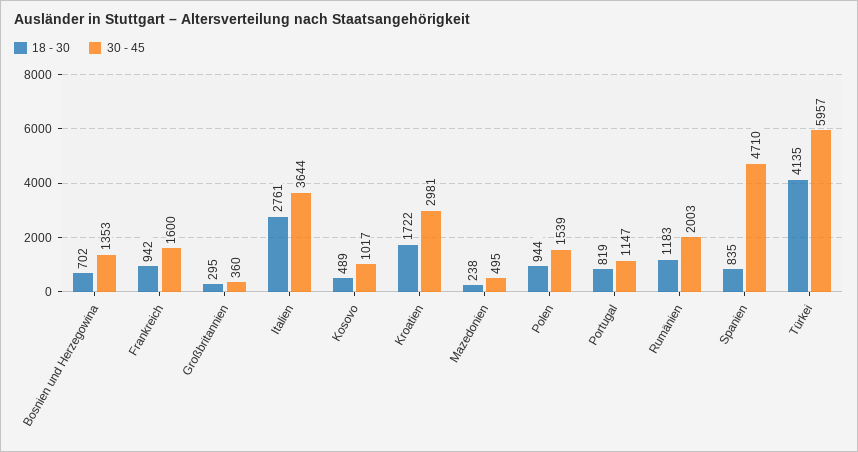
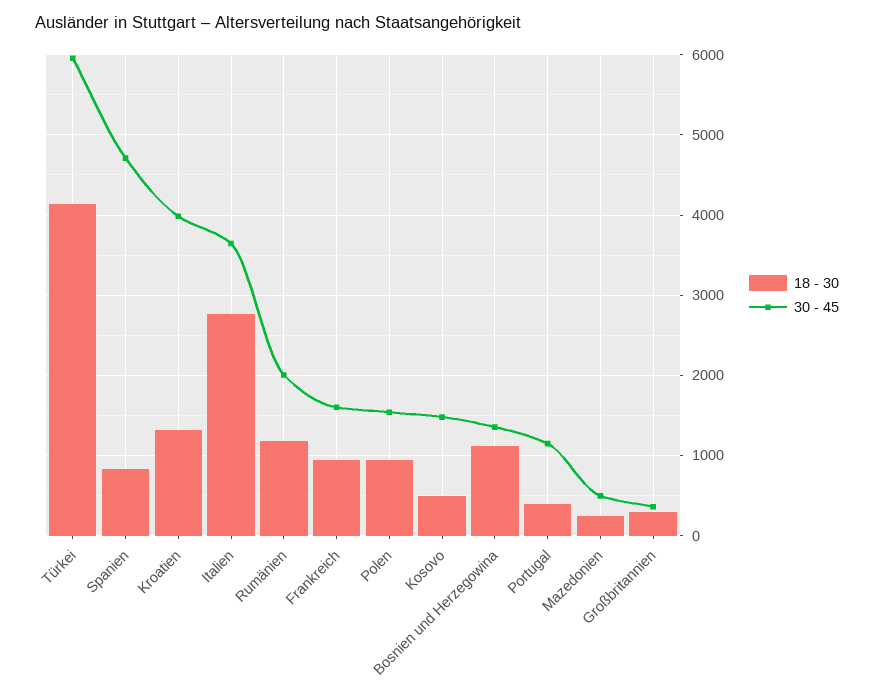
18 - 30, Bosnien und Herzegowina: 702 -> 1100
30 - 45, Kosovo: 1017 -> 1500
18 - 30, Kroatien: 1722 -> 1300
30 - 45, Kroatien: 2981 -> 4000
18 - 30, Portugal: 819 -> 400

